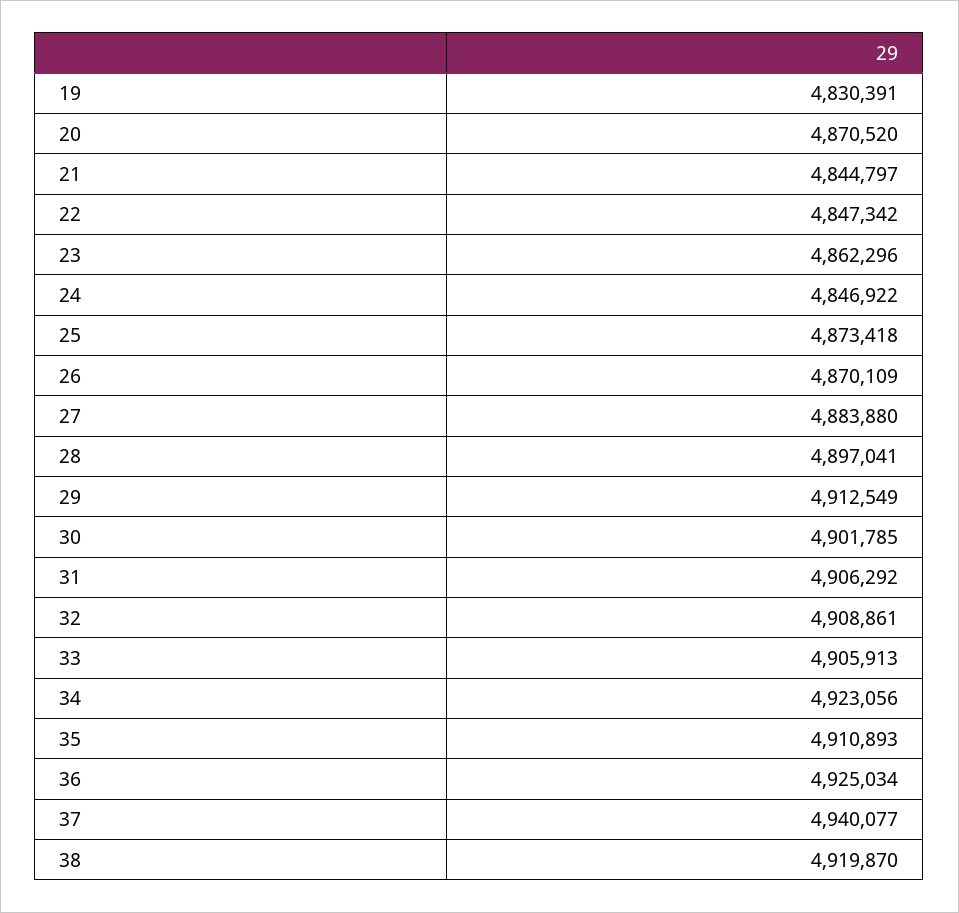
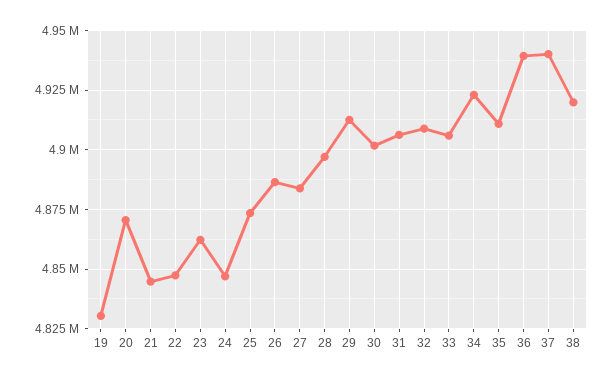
26: 4870109 -> 4885000
36: 4925034 -> 4940000

